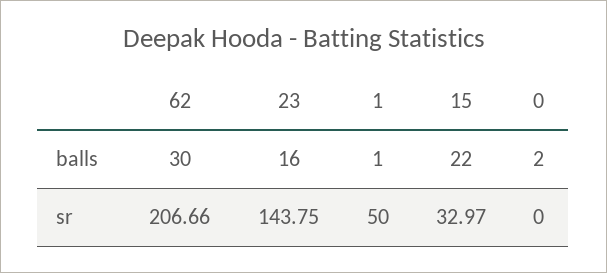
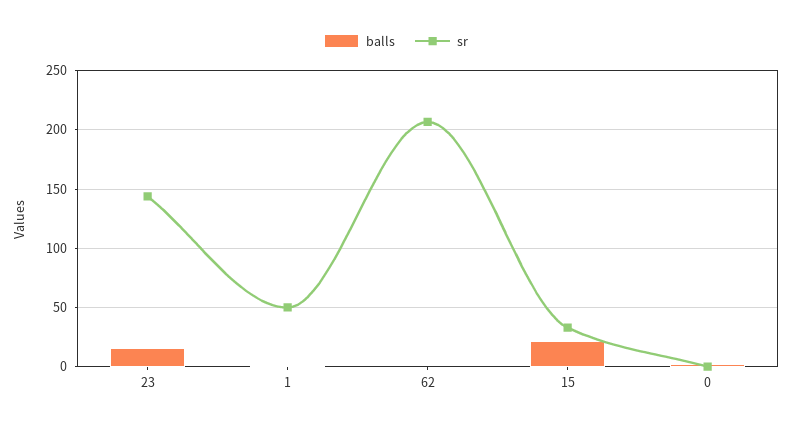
balls, 62: 30 -> 0

